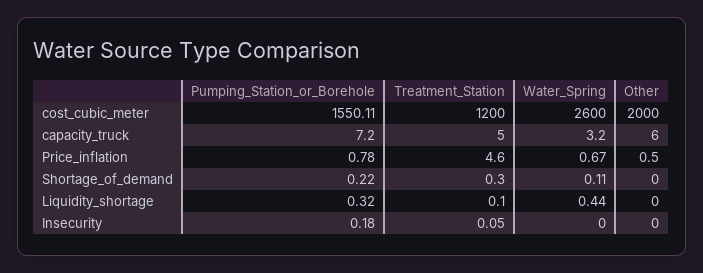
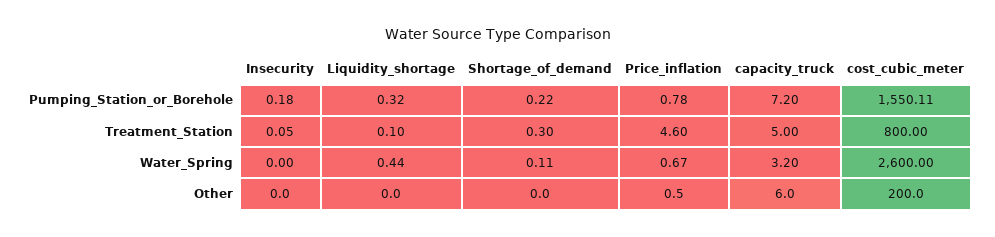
Treatment_Station, cost_cubic_meter: 1200 -> 800
Other, cost_cubic_meter: 2000 -> 200

